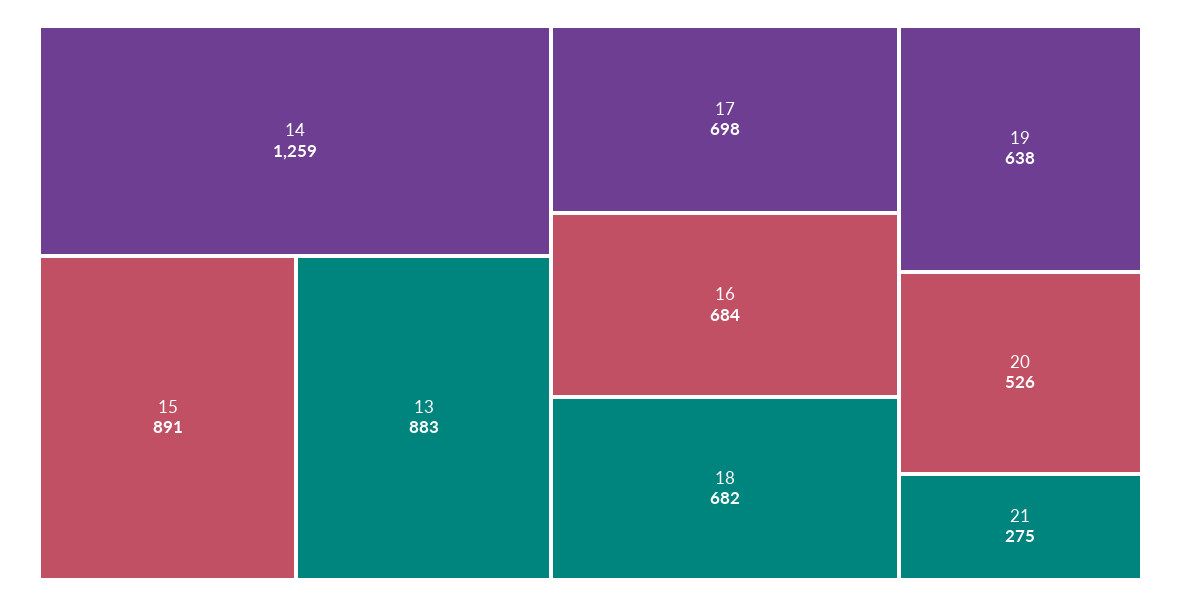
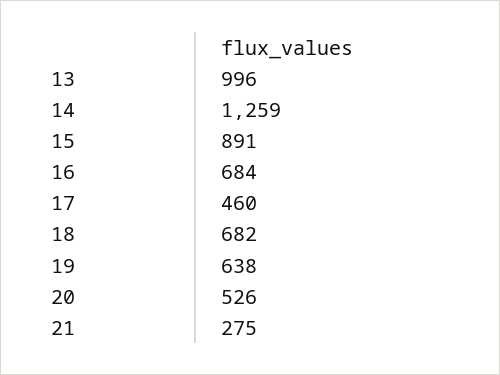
13: 883 -> 996
17: 698 -> 460

